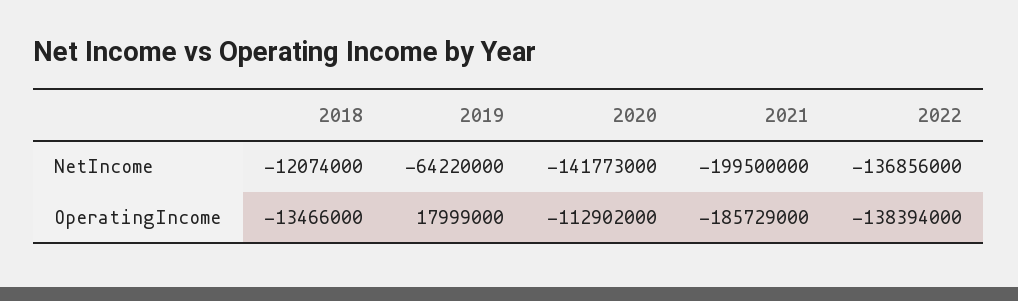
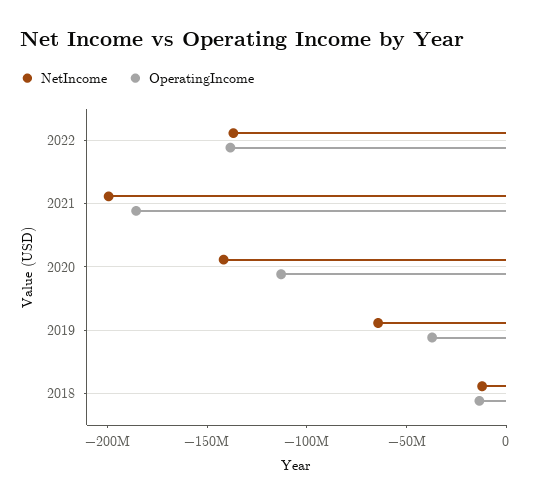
OperatingIncome, 2019: 17999000 -> -40000000

